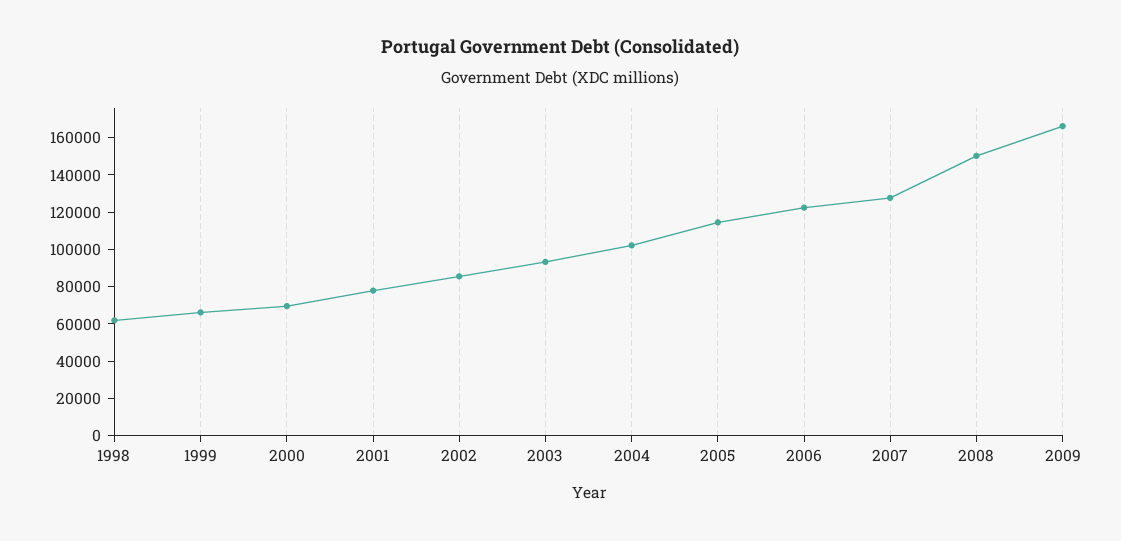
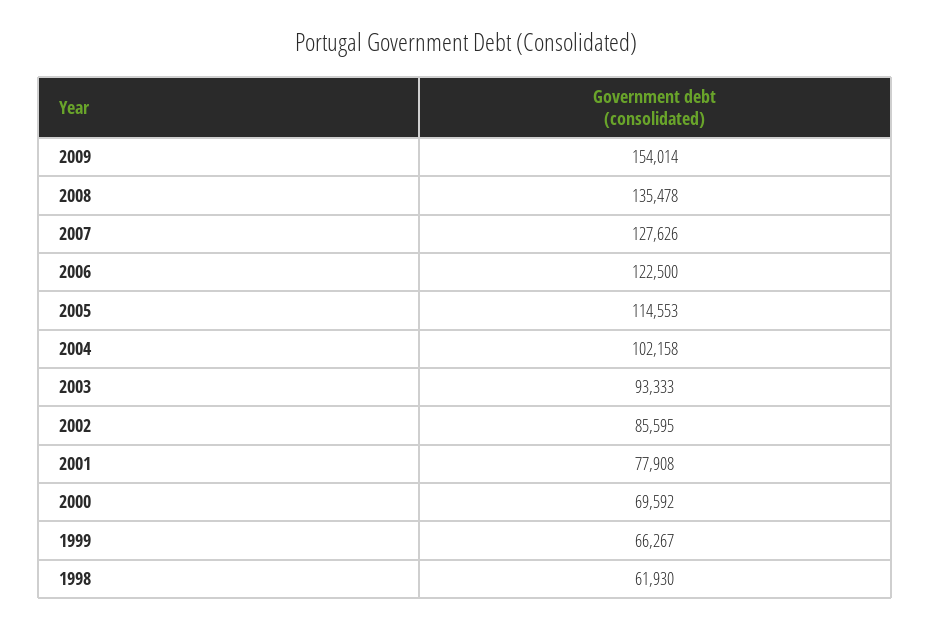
2008: 150000 -> 135478
2009: 165000 -> 154014

